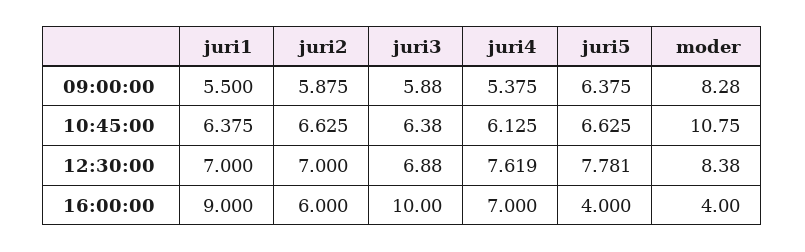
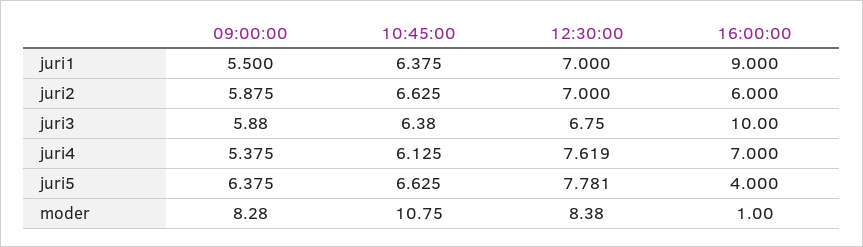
juri3, 12:30:00: 6.88 -> 6.75
moder, 16:00:00: 4 -> 1

